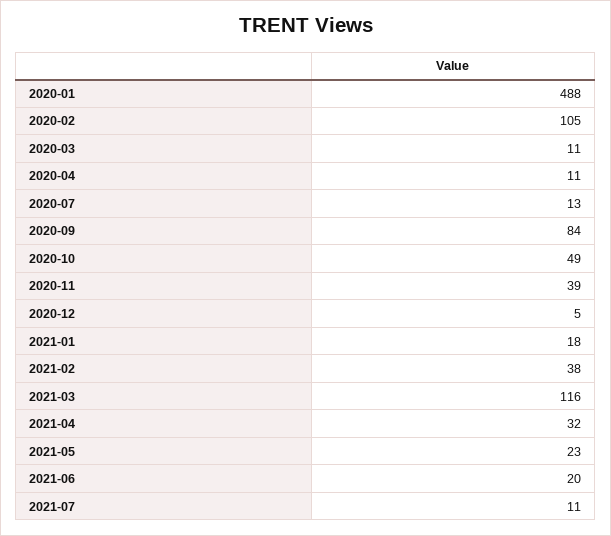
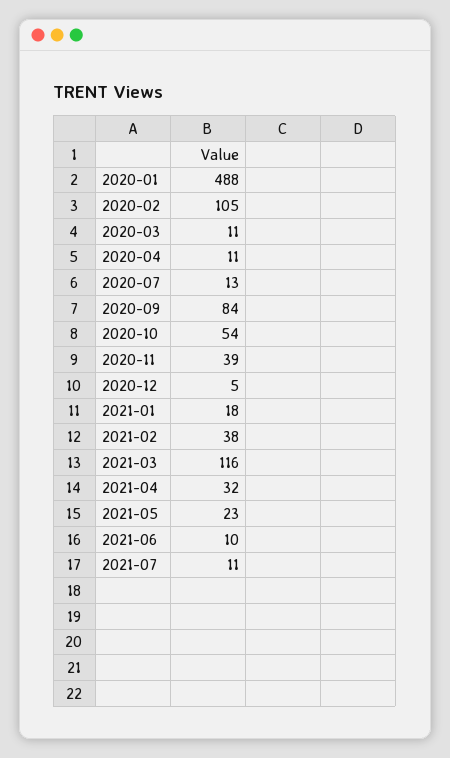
2020-10: 49 -> 54
2021-06: 20 -> 10

